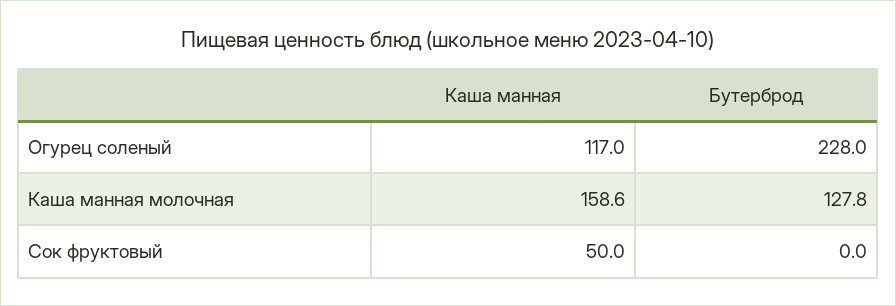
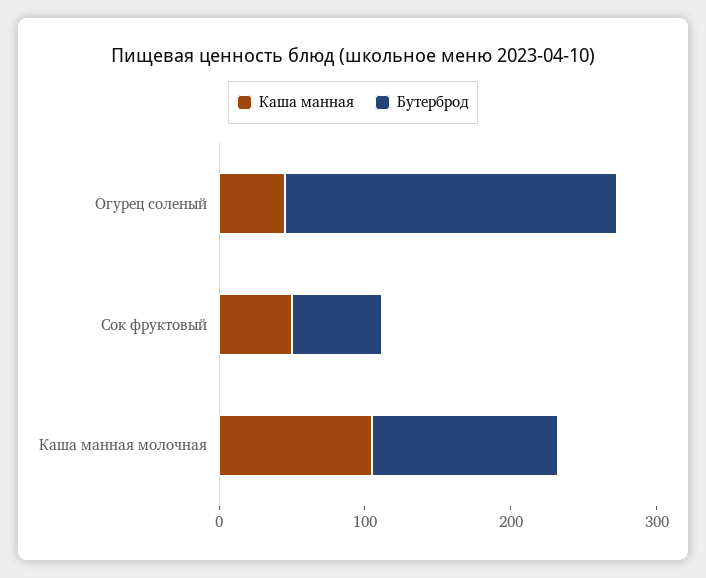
Каша манная, Огурец соленый: 117 -> 40
Каша манная, Каша манная молочная: 158.6 -> 100
Бутерброд, Сок фруктовый: 0 -> 60

